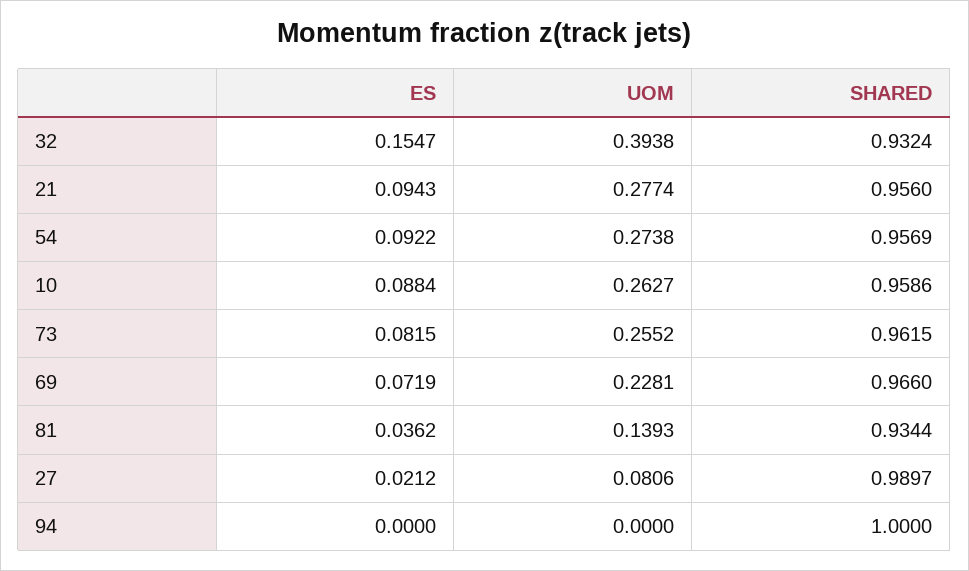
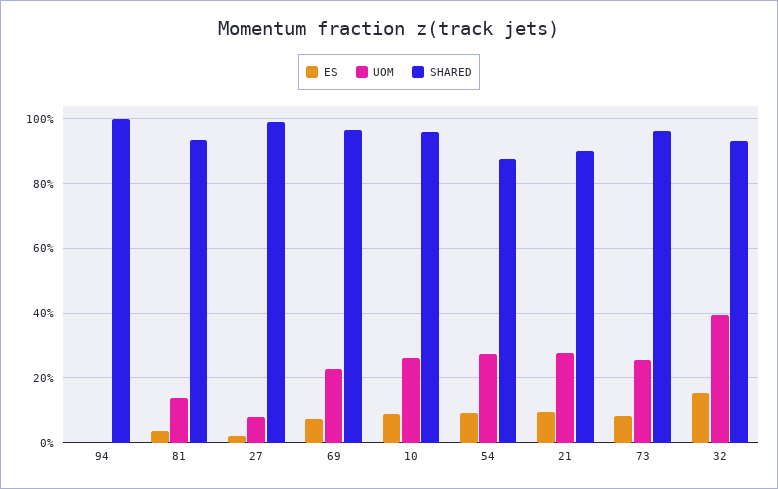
SHARED, 21: 0.956 -> 0.9
SHARED, 54: 0.9569 -> 0.88

